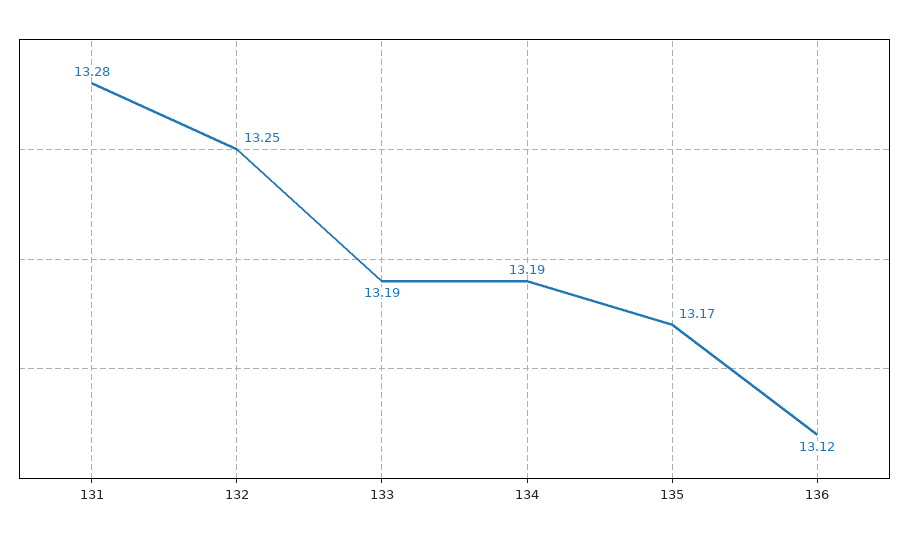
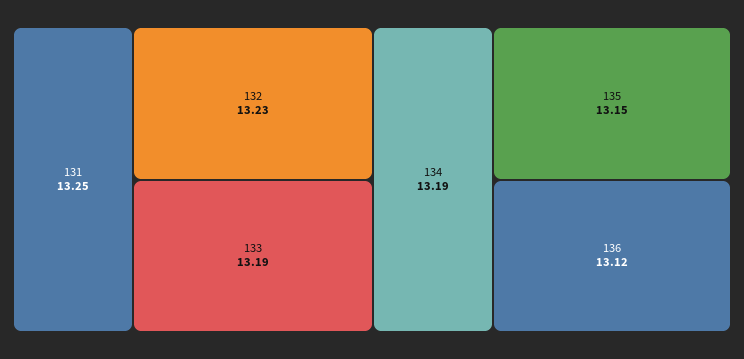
131: 13.28 -> 13.25
132: 13.25 -> 13.23
135: 13.17 -> 13.15

